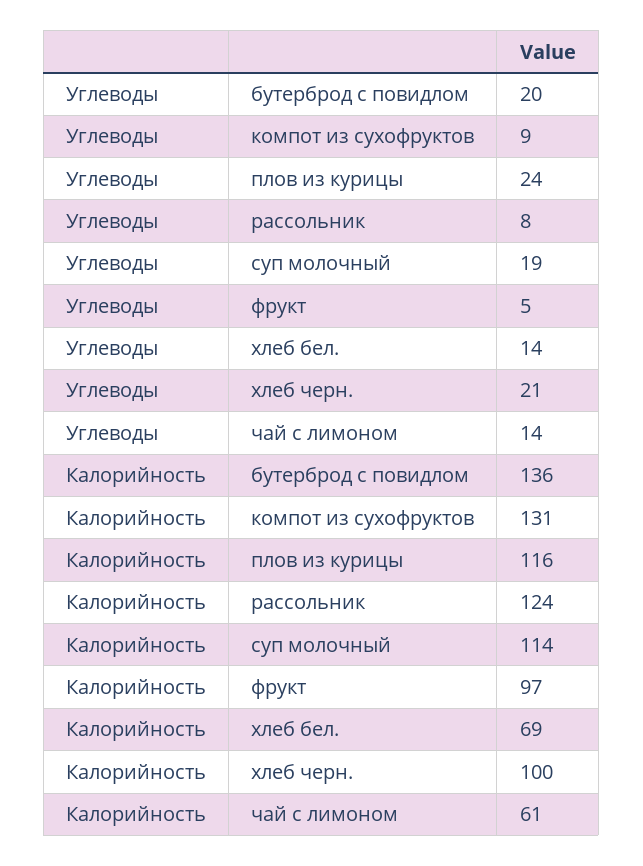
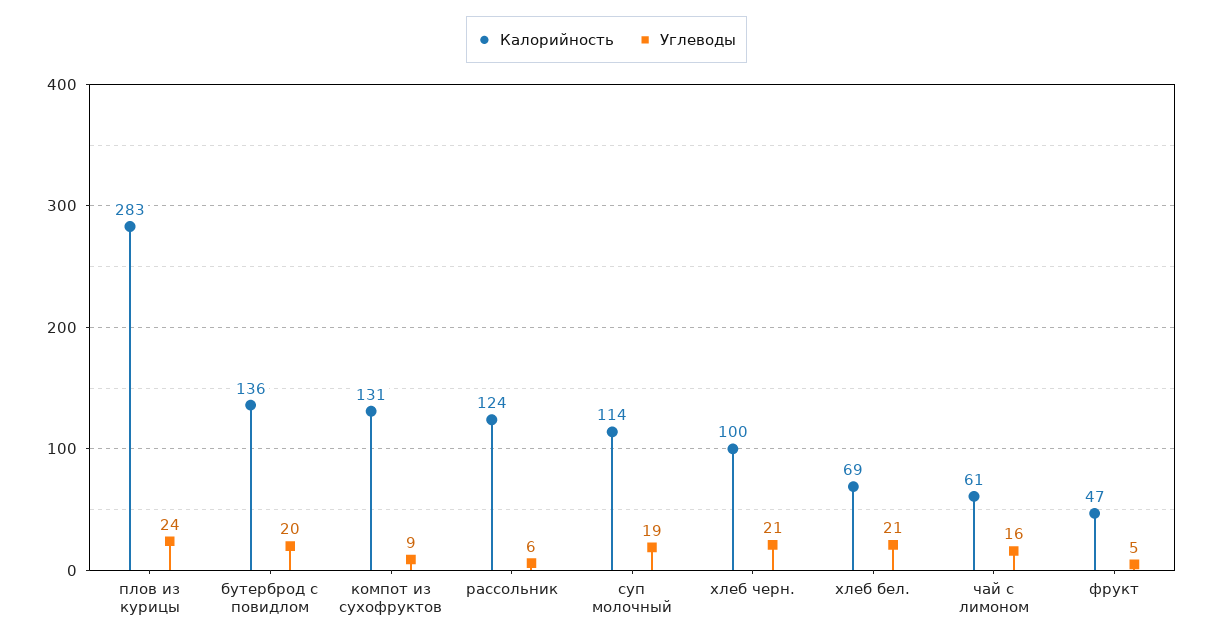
Углеводы, рассольник: 8 -> 6
Углеводы, хлеб бел.: 14 -> 21
Углеводы, чай с лимоном: 14 -> 16
Калорийность, плов из курицы: 116 -> 283
Калорийность, фрукт: 97 -> 47

